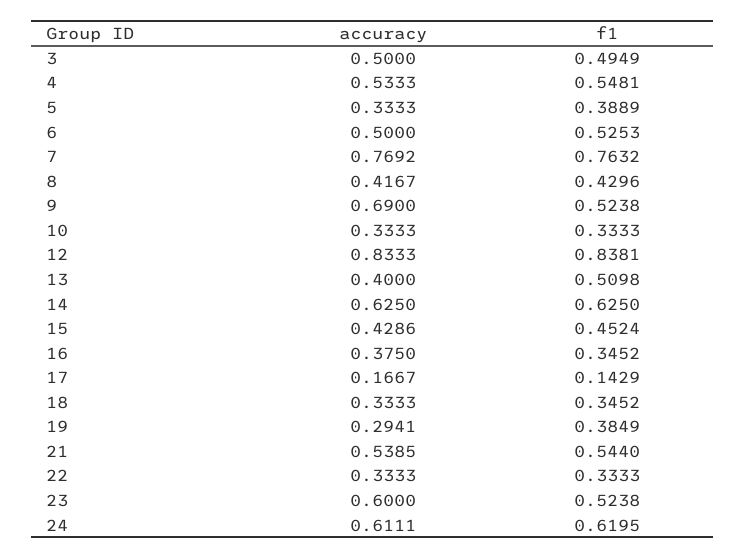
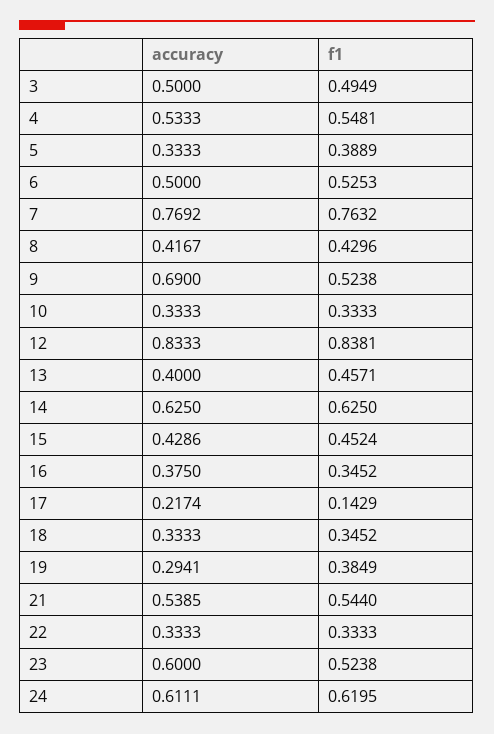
f1, 13: 0.5098 -> 0.4571
accuracy, 17: 0.1667 -> 0.2174

